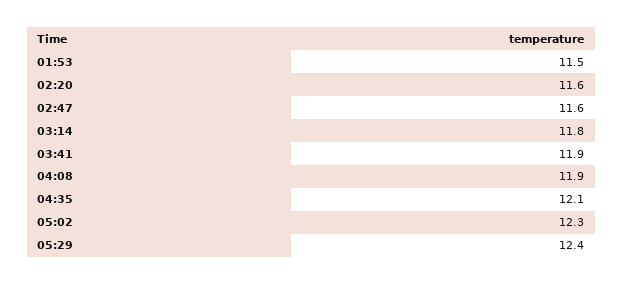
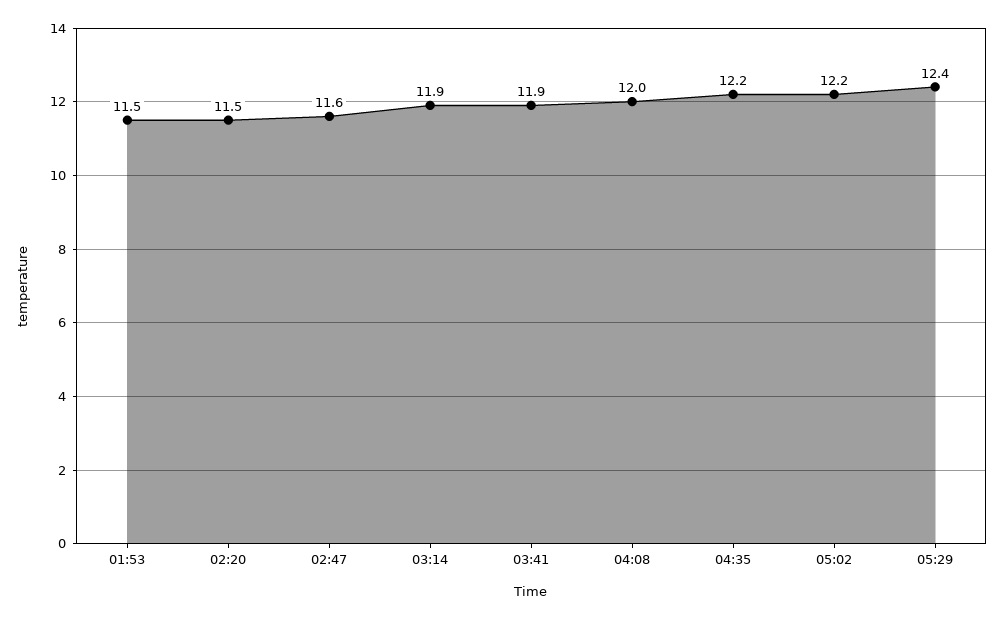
02:20: 11.6 -> 11.5
03:14: 11.8 -> 11.9
04:08: 11.9 -> 12
04:35: 12.1 -> 12.2
05:02: 12.3 -> 12.2

